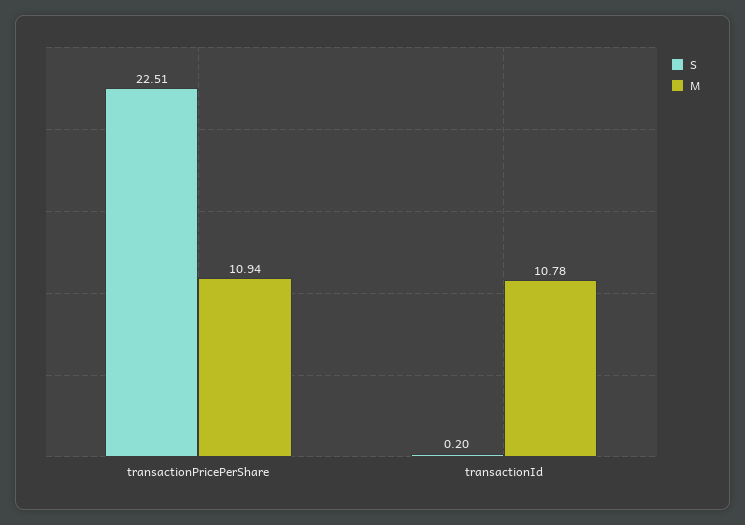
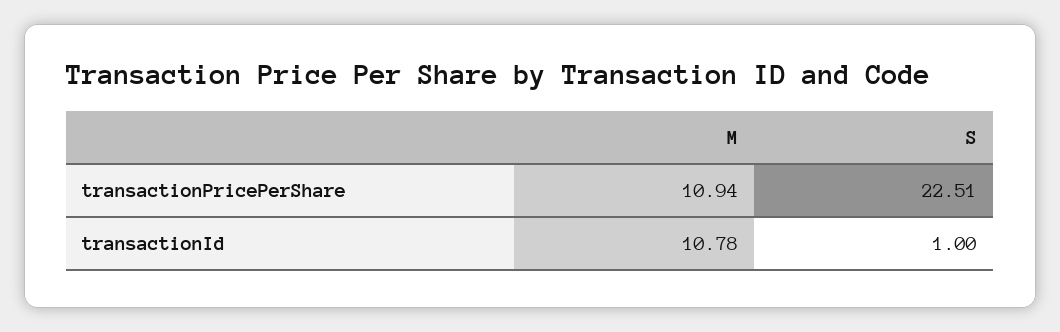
S, transactionId: 0.2 -> 1

